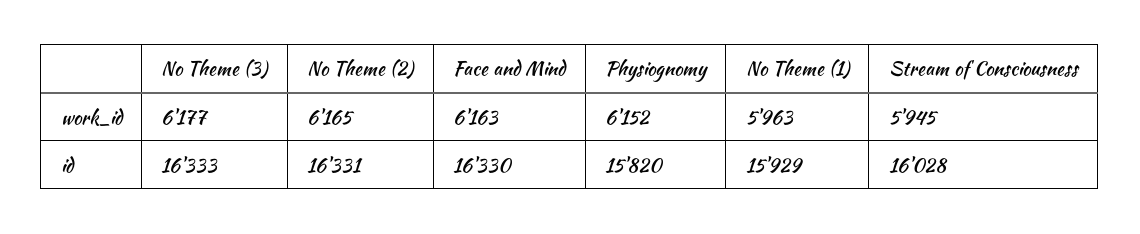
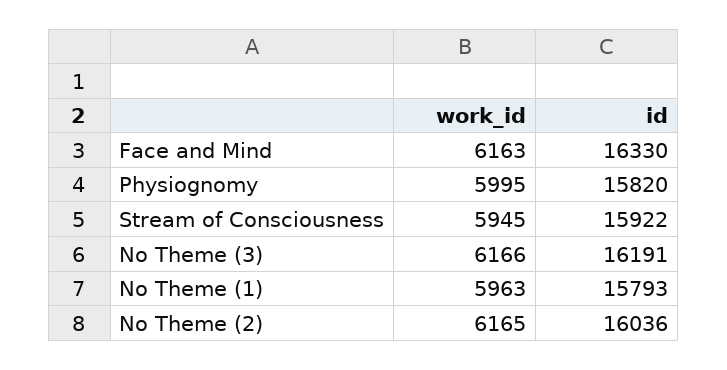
No Theme (3), work_id: 6177 -> 6166
Physiognomy, work_id: 6152 -> 5995
No Theme (3), id: 16333 -> 16191
No Theme (2), id: 16331 -> 16036
No Theme (1), id: 15929 -> 15793
Stream of Consciousness, id: 16028 -> 15922

